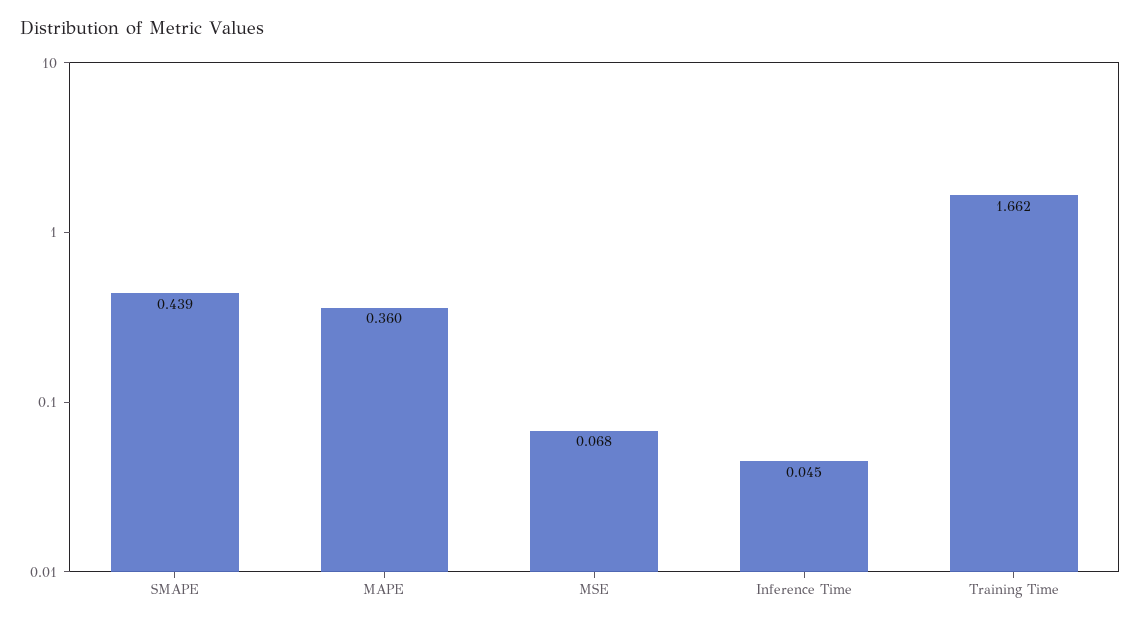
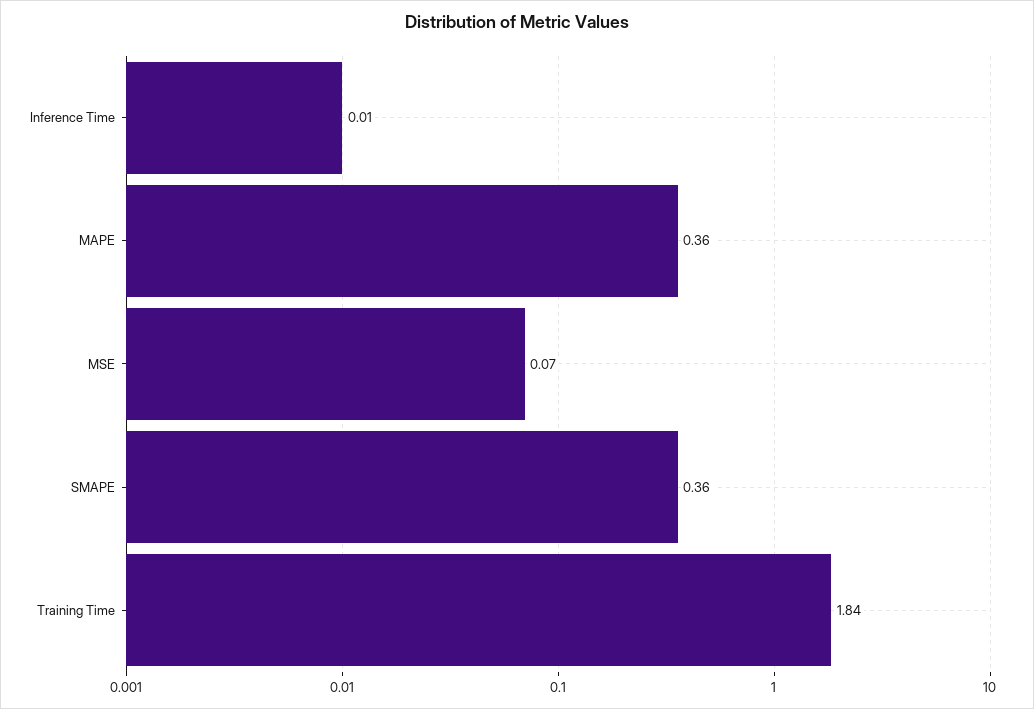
SMAPE: 0.439 -> 0.36
Inference Time: 0.045 -> 0.01
Training Time: 1.662 -> 1.84

